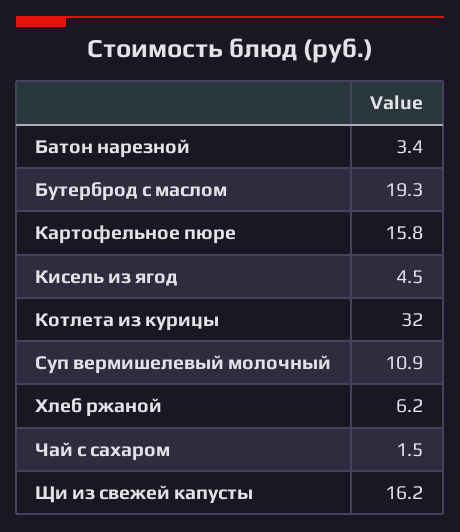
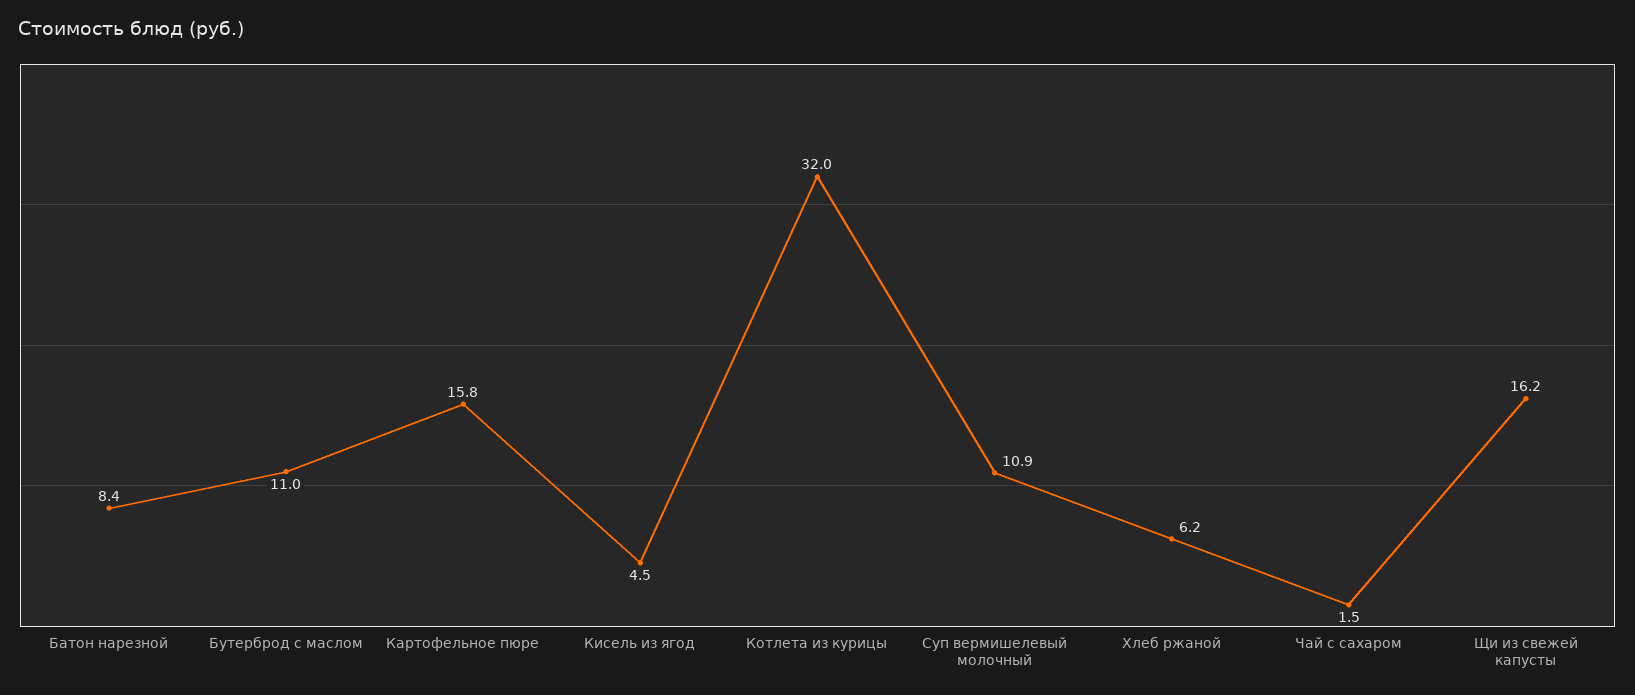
Батон нарезной: 3.4 -> 8.4
Бутерброд с маслом: 19.3 -> 11

